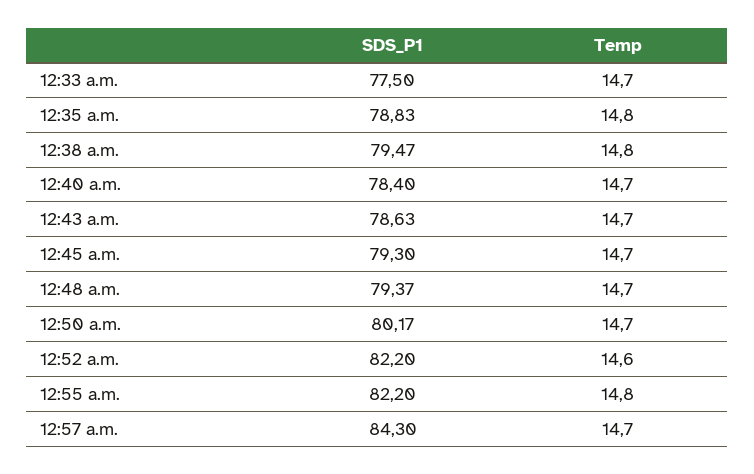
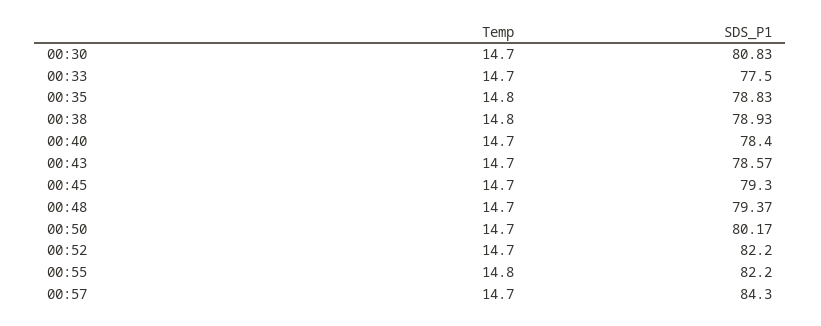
SDS_P1, 12:38 a.m.: 79.47 -> 78.93
SDS_P1, 12:43 a.m.: 78.63 -> 78.57
Temp, 12:52 a.m.: 14.6 -> 14.7
Temp, 00:30: none -> 14.7
SDS_P1, 00:30: none -> 80.83

